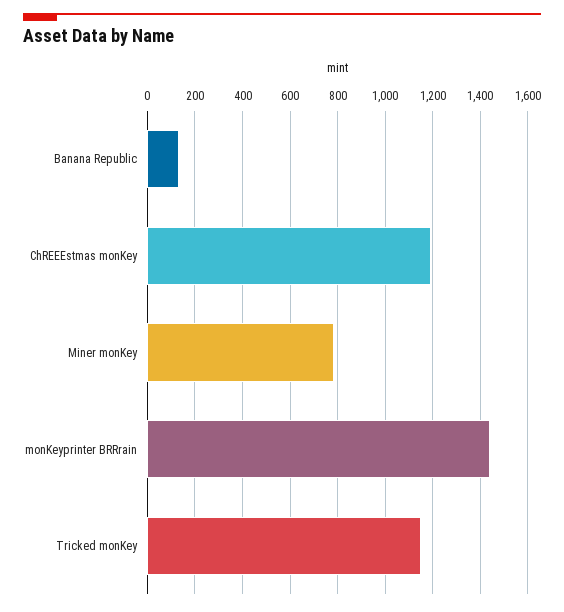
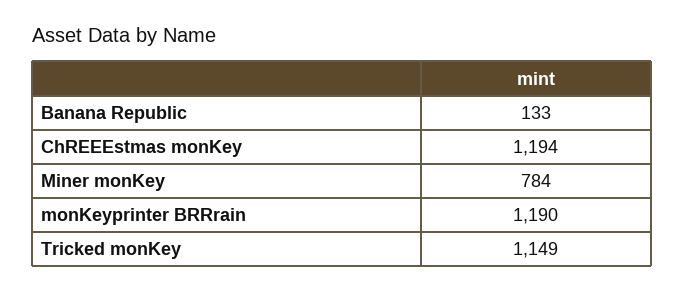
monKeyprinter BRRrain: 1450 -> 1190

